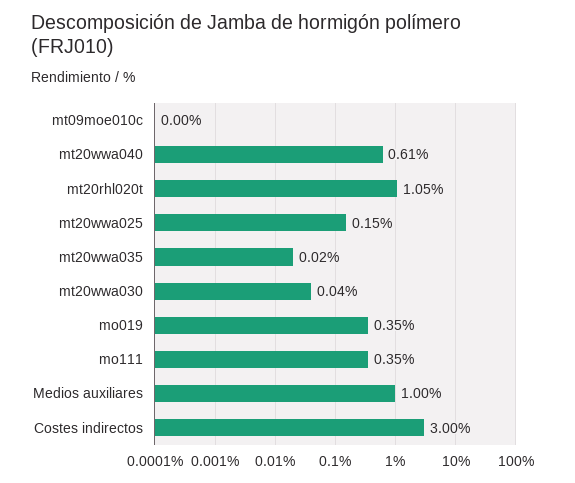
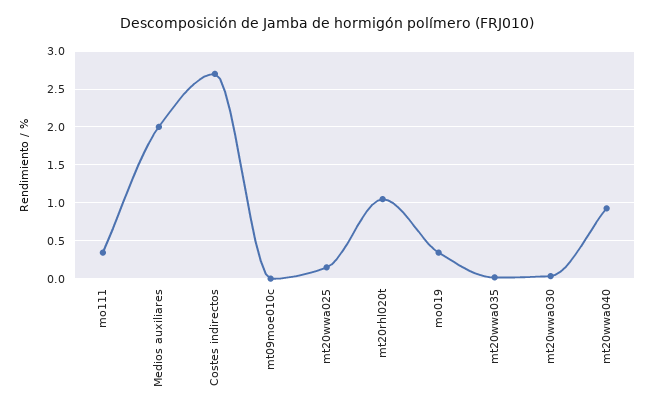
mt20wwa040: 0.61 -> 0.9
Medios auxiliares: 1 -> 2
Costes indirectos: 3 -> 2.7

